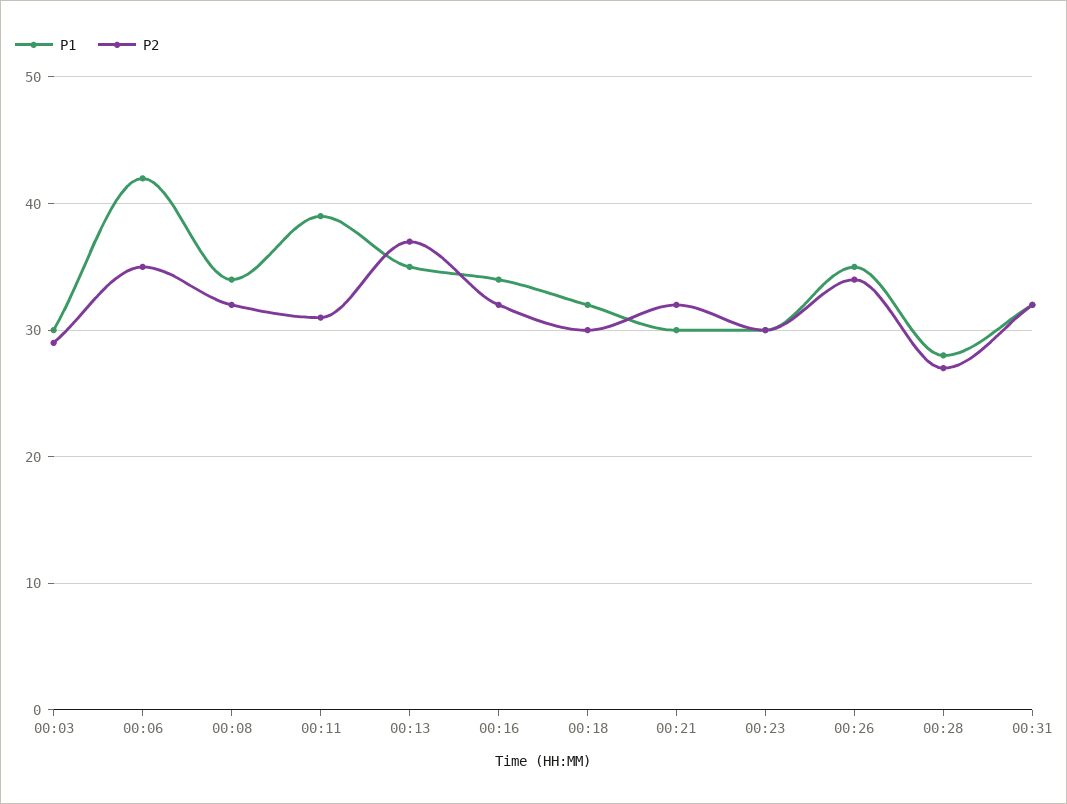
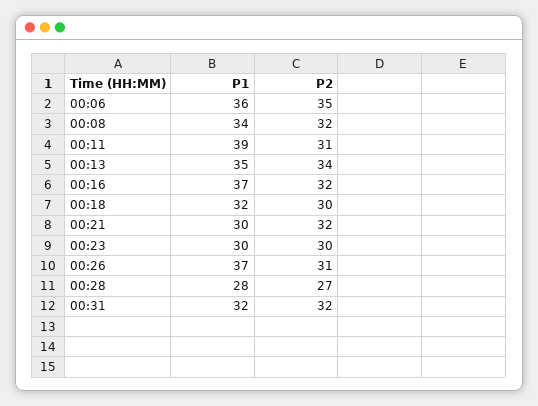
P1, 00:03: 30 -> none
P2, 00:03: 29 -> none
P1, 00:06: 42 -> 36
P2, 00:13: 37 -> 34
P1, 00:16: 34 -> 37
P1, 00:26: 35 -> 37
P2, 00:26: 34 -> 31

